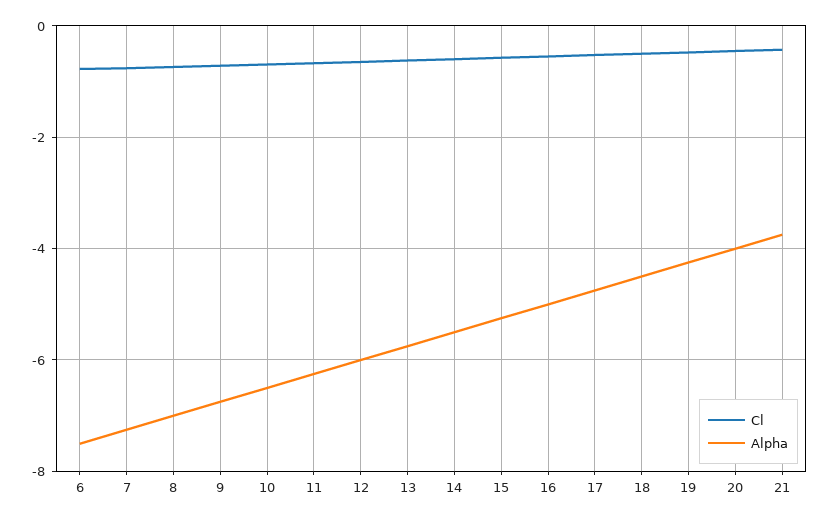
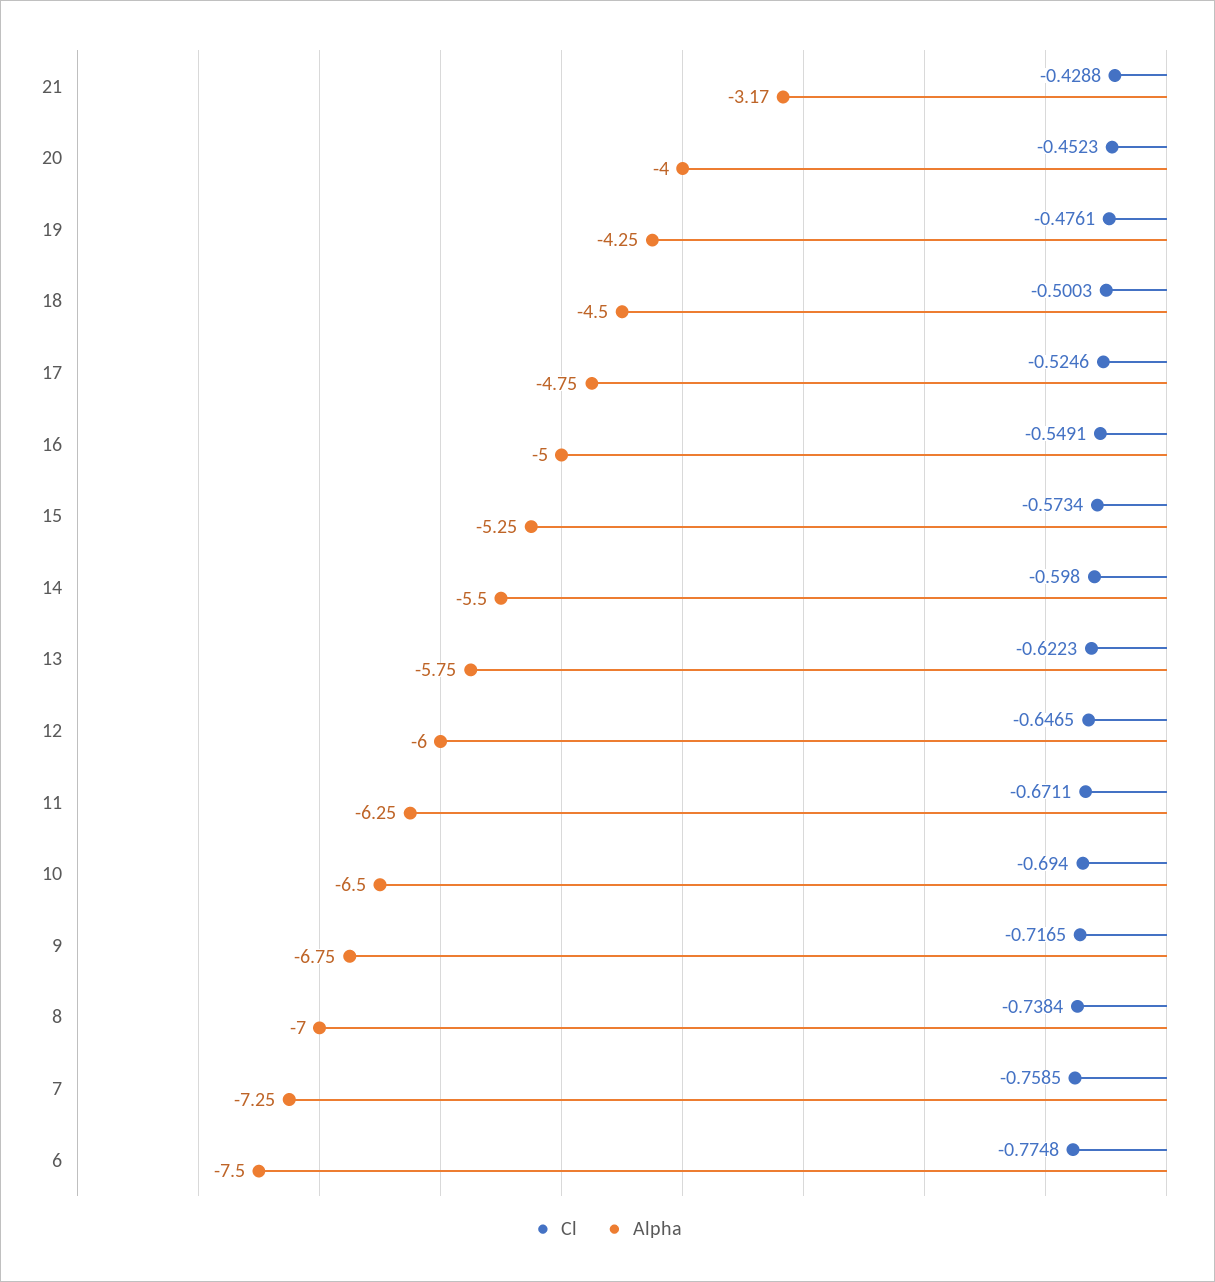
Alpha, 21: -3.8 -> -3.17

